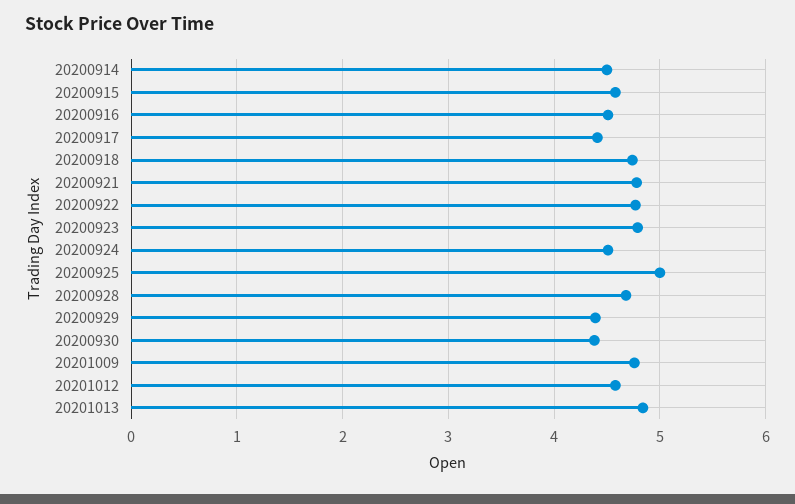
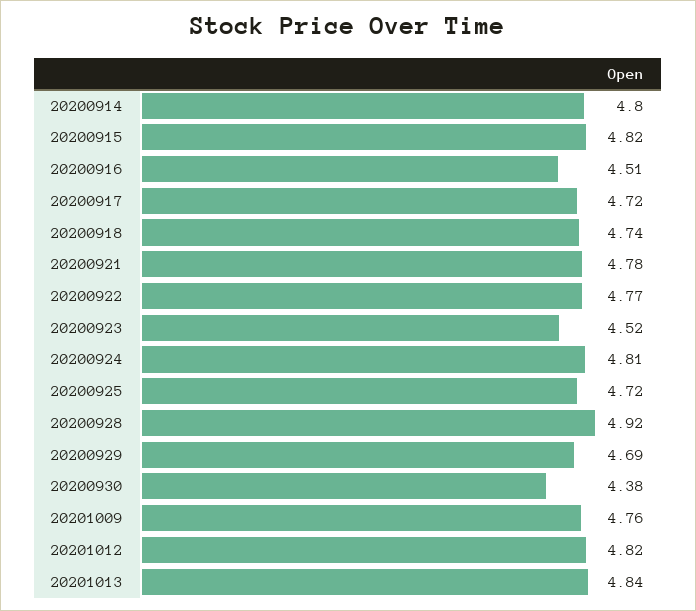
20200914: 4.5 -> 4.8
20200915: 4.6 -> 4.82
20200917: 4.4 -> 4.72
20200923: 4.8 -> 4.52
20200924: 4.5 -> 4.81
20200925: 5 -> 4.72
20200928: 4.7 -> 4.92
20200929: 4.4 -> 4.69
20201012: 4.6 -> 4.82

